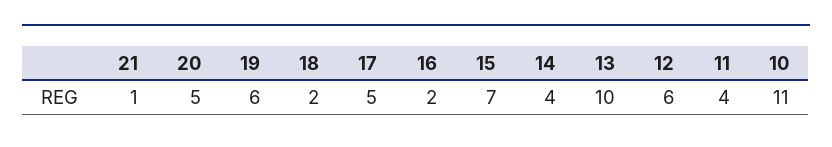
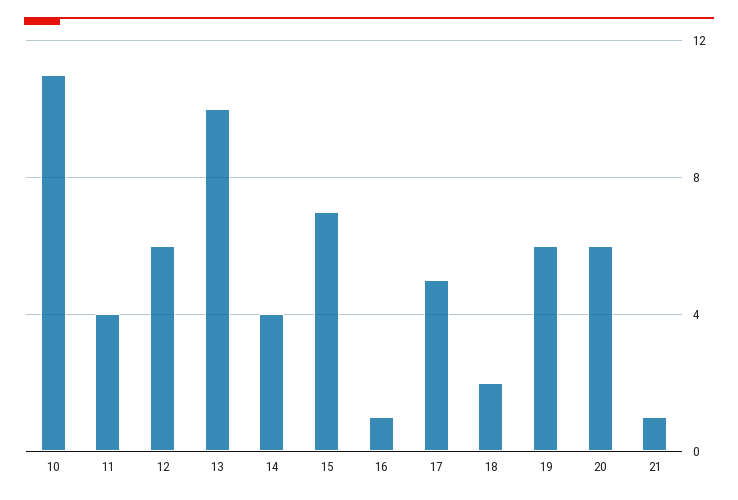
20: 5 -> 6
16: 2 -> 1

